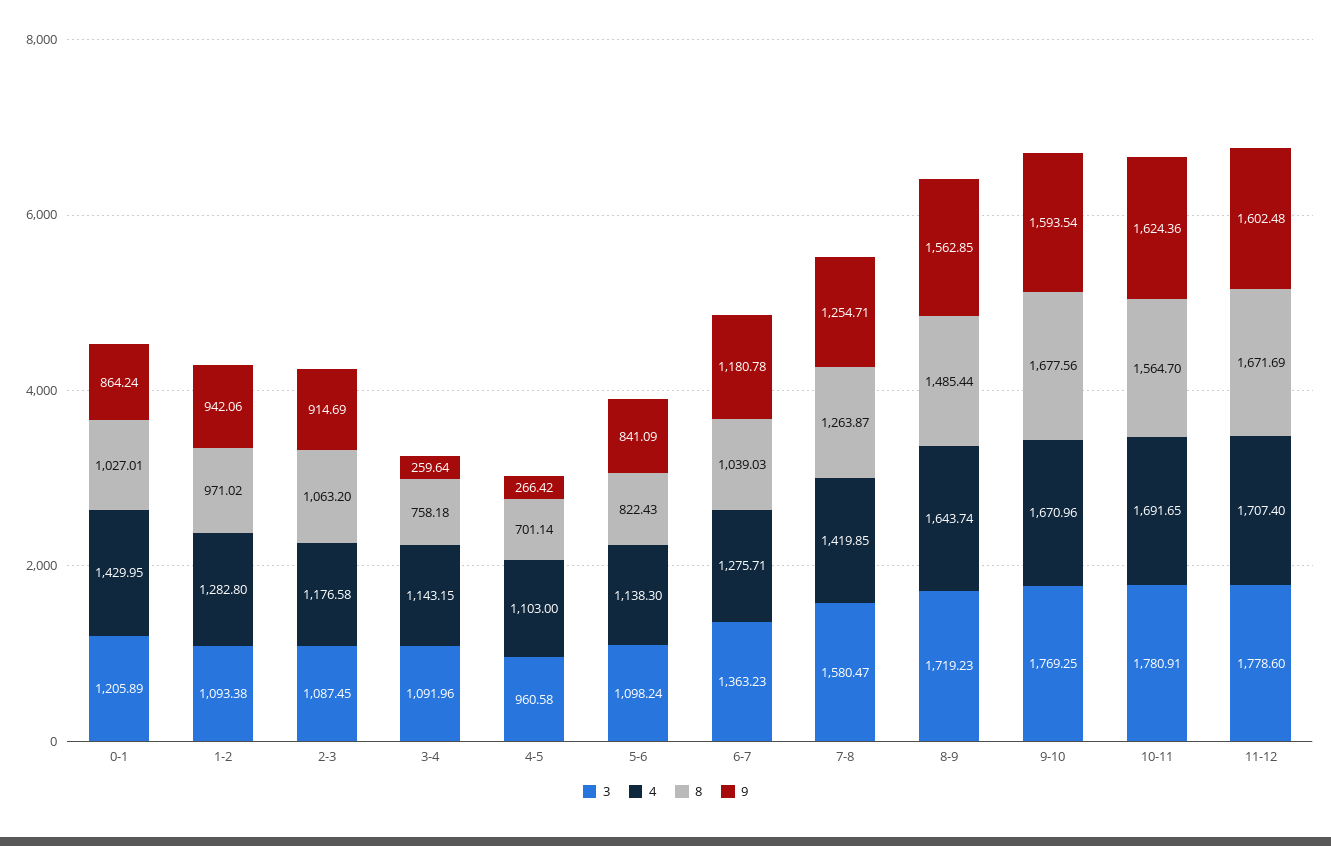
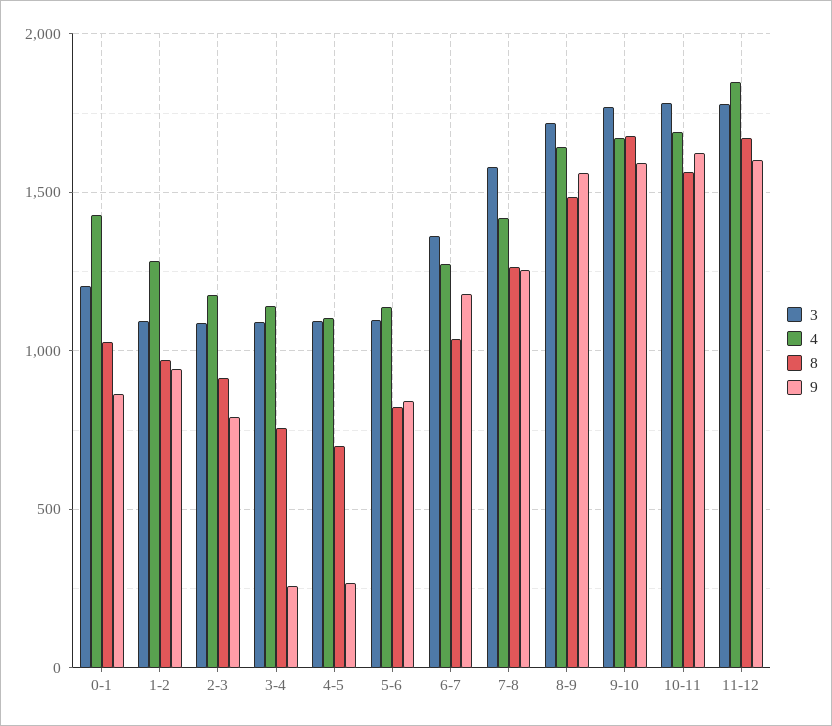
8, 2-3: 1063.2 -> 900
9, 2-3: 914.69 -> 800
3, 4-5: 960.58 -> 1100
4, 11-12: 1707.4 -> 1850

